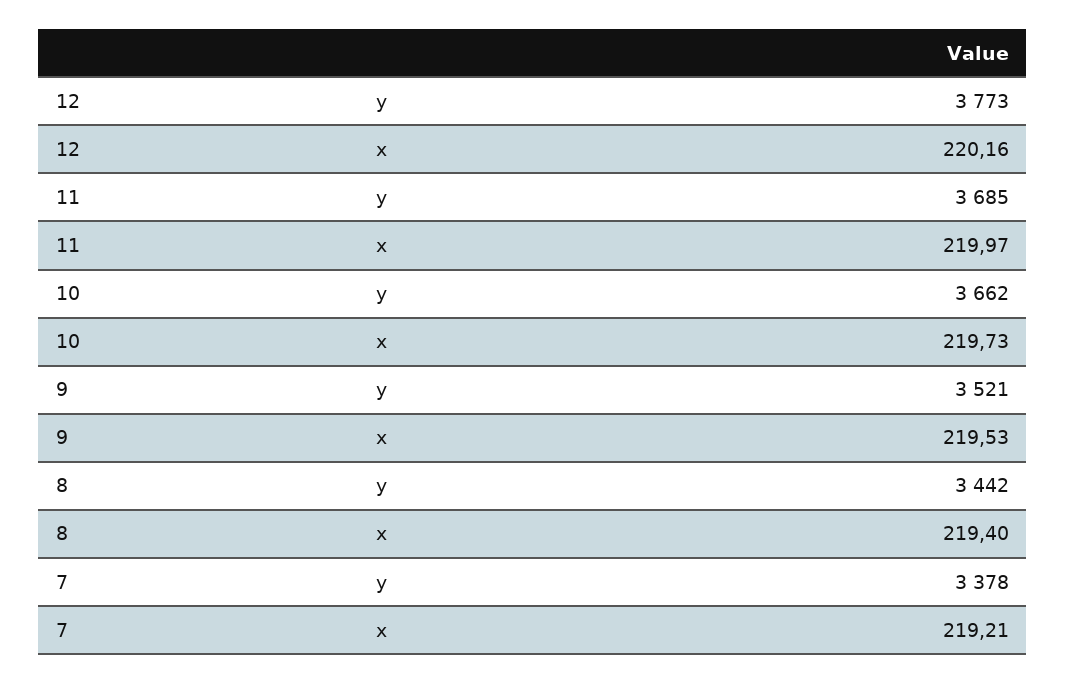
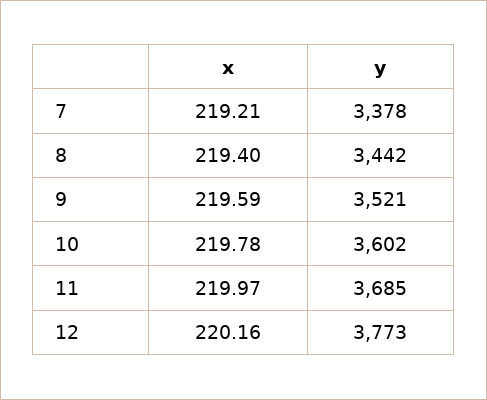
10, y: 3662 -> 3602
10, x: 219.73 -> 219.78
9, x: 219.53 -> 219.59

